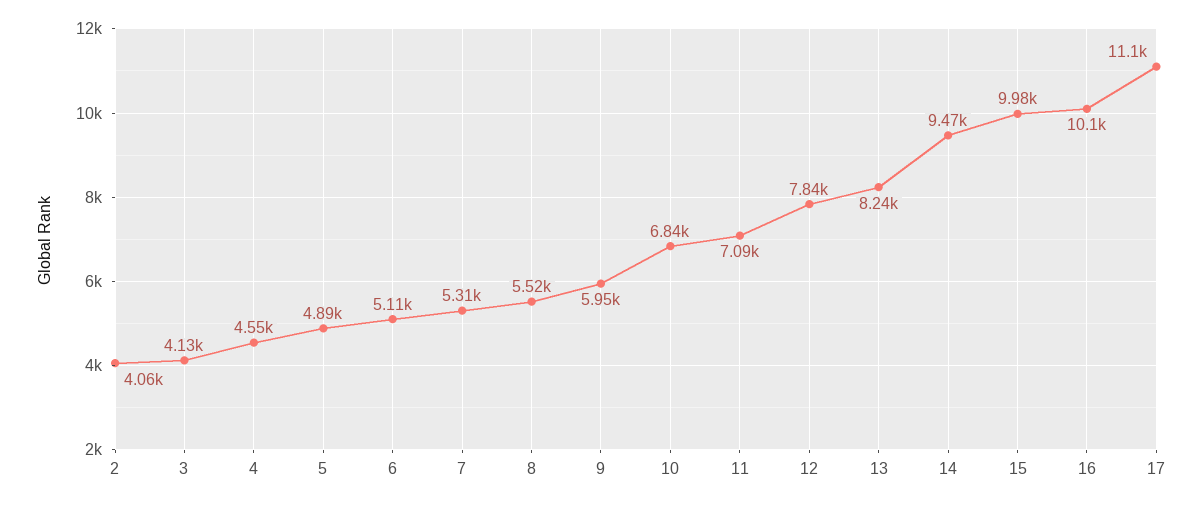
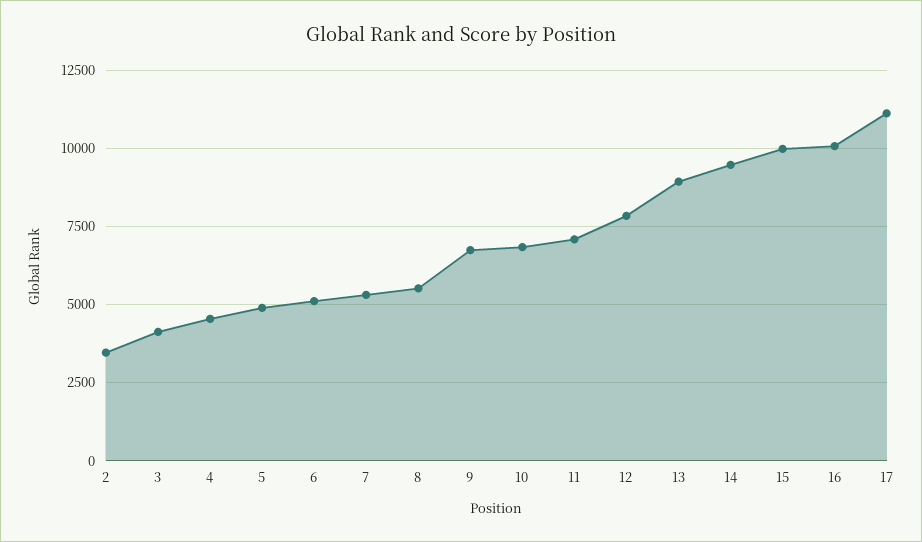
2: 4060 -> 3500
9: 5950 -> 6750
13: 8240 -> 9000

